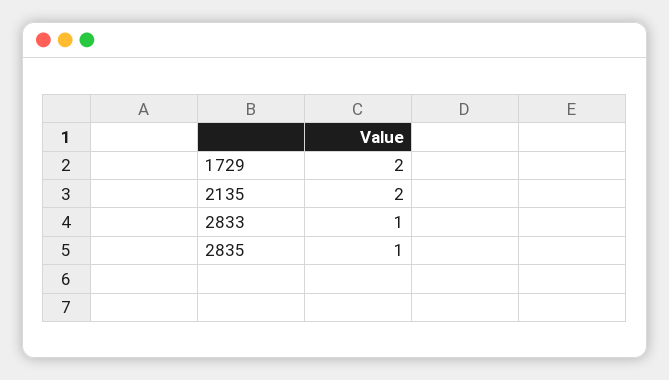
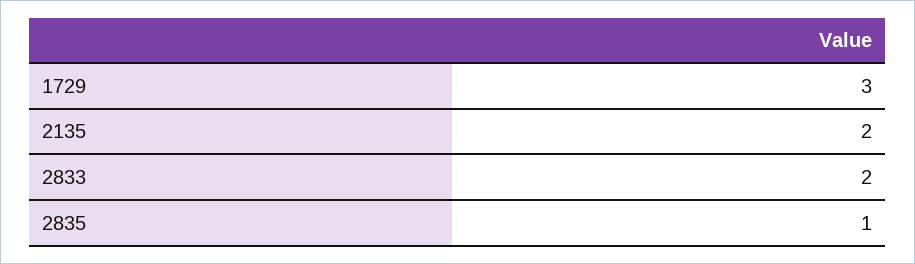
1729: 2 -> 3
2833: 1 -> 2

